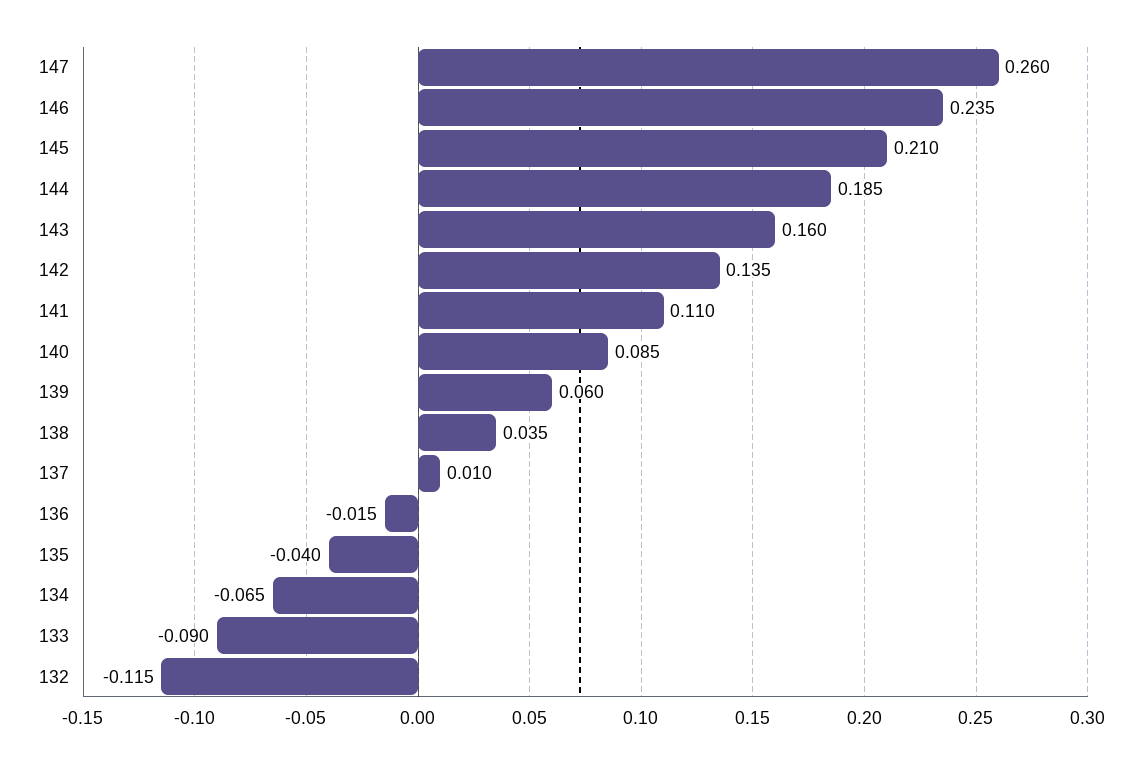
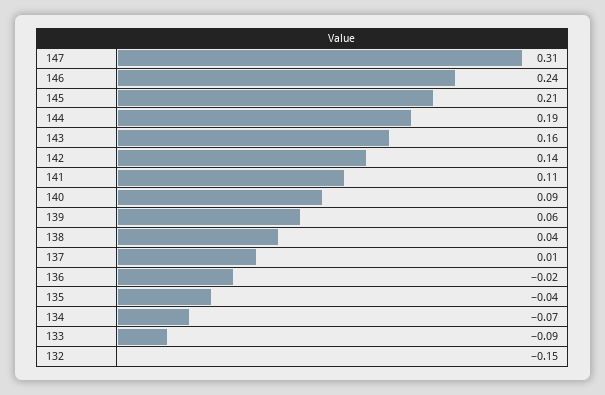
147: 0.26 -> 0.31
132: -0.115 -> -0.15

